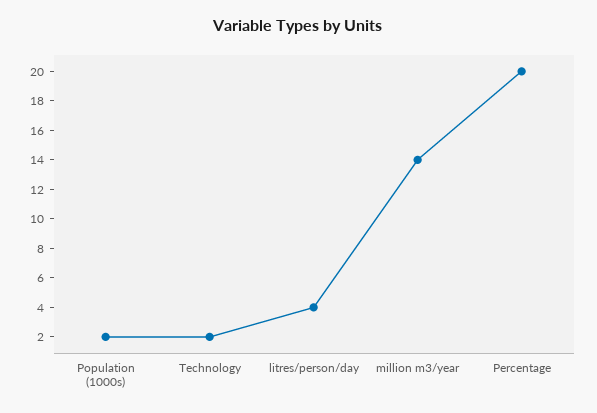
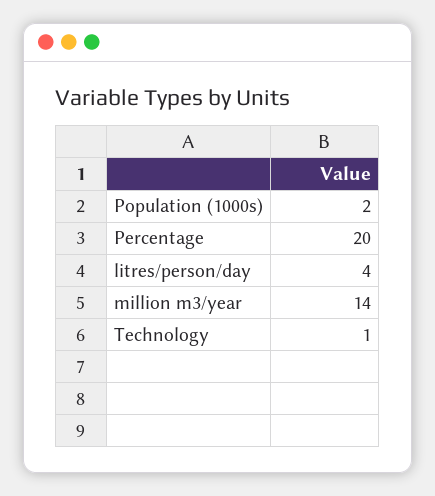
Technology: 2 -> 1

